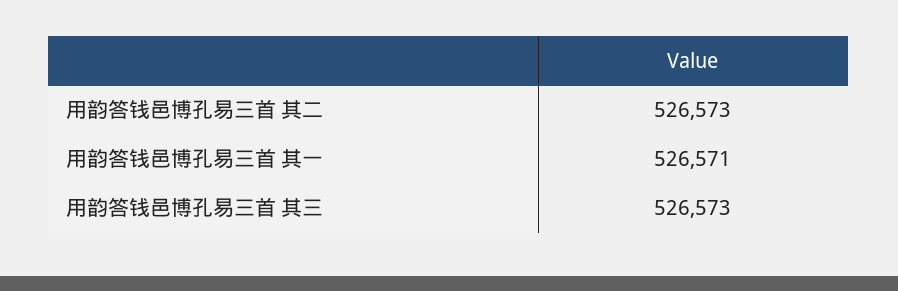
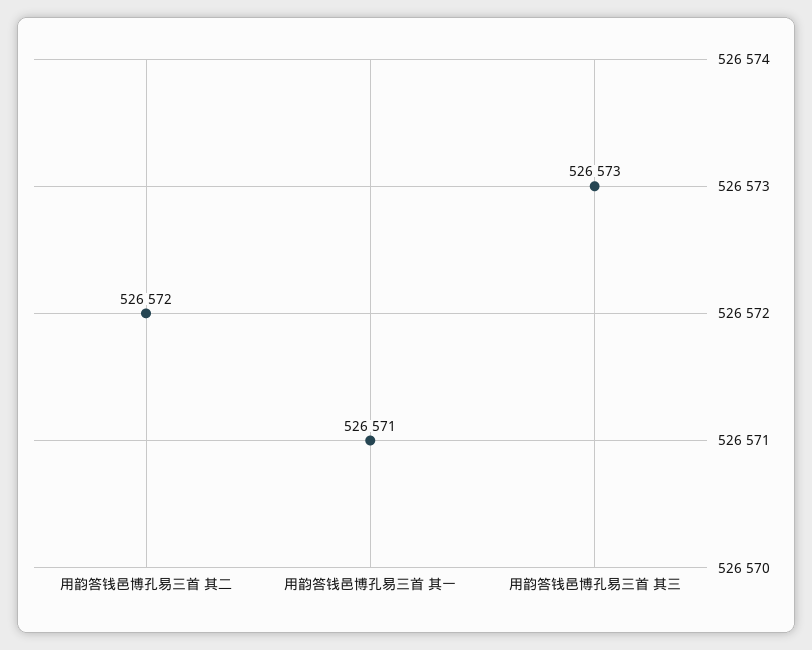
用韵答钱邑博孔易三首 其二: 526573 -> 526572

